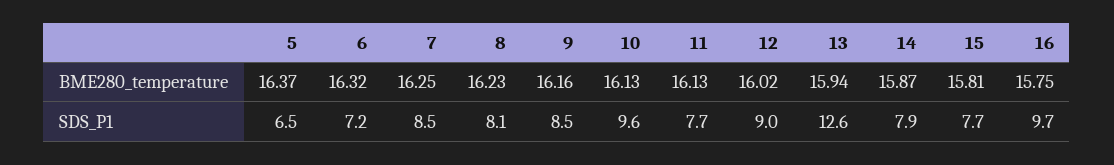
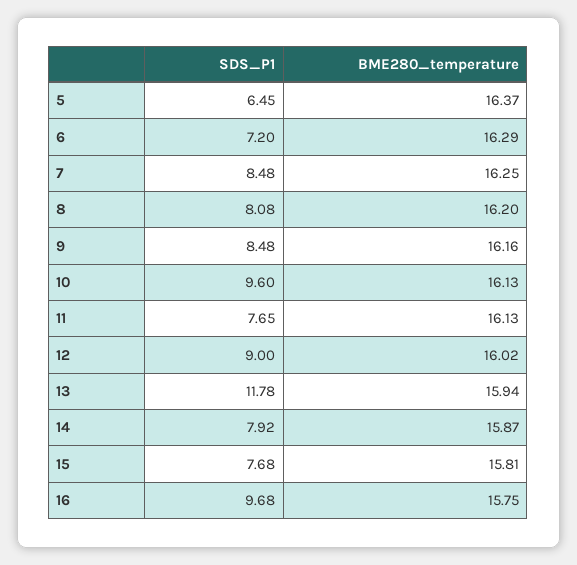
6, BME280_temperature: 16.32 -> 16.29
8, BME280_temperature: 16.23 -> 16.2
13, SDS_P1: 12.6 -> 11.78

